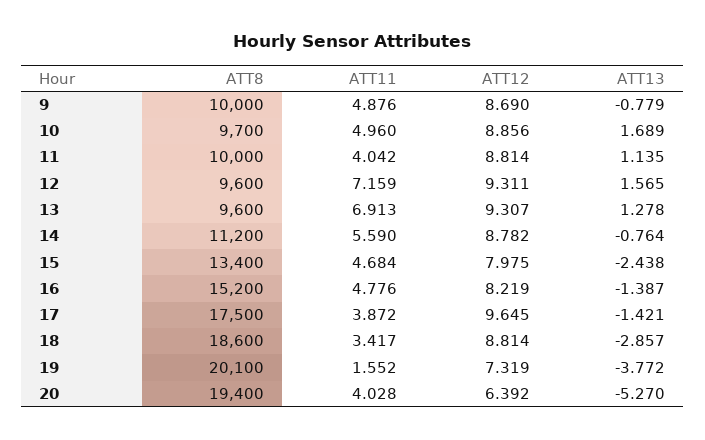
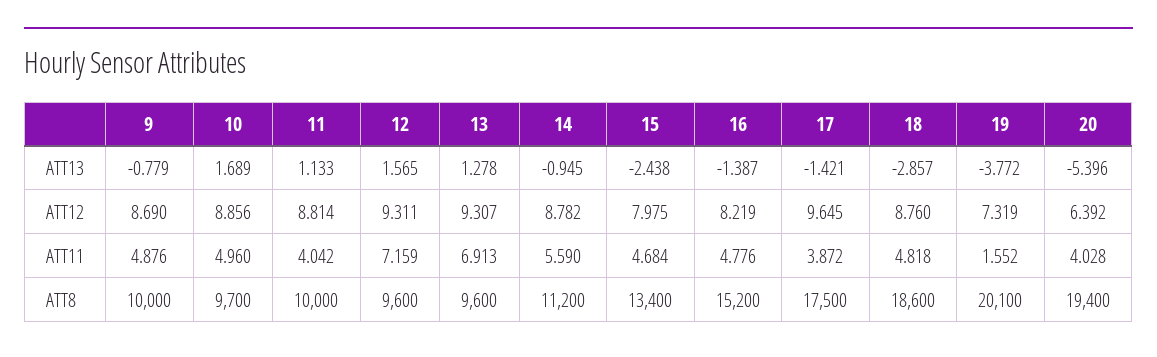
ATT13, 11: 1.135 -> 1.133
ATT13, 14: -0.764 -> -0.945
ATT11, 18: 3.417 -> 4.818
ATT12, 18: 8.814 -> 8.76
ATT13, 20: -5.27 -> -5.396

